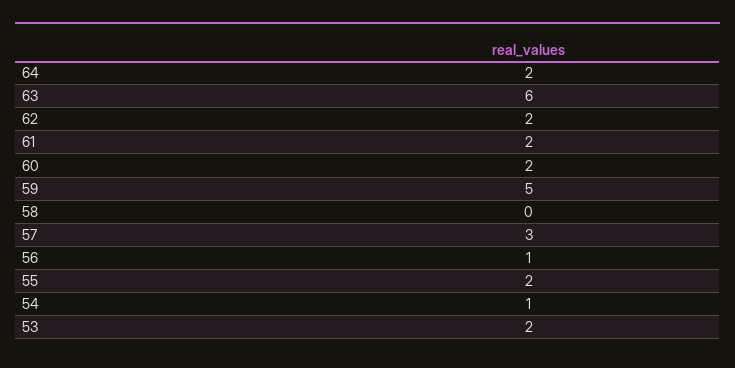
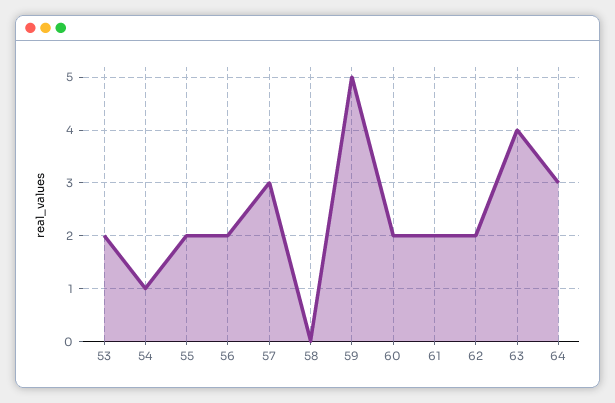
64: 2 -> 3
63: 6 -> 4
56: 1 -> 2

